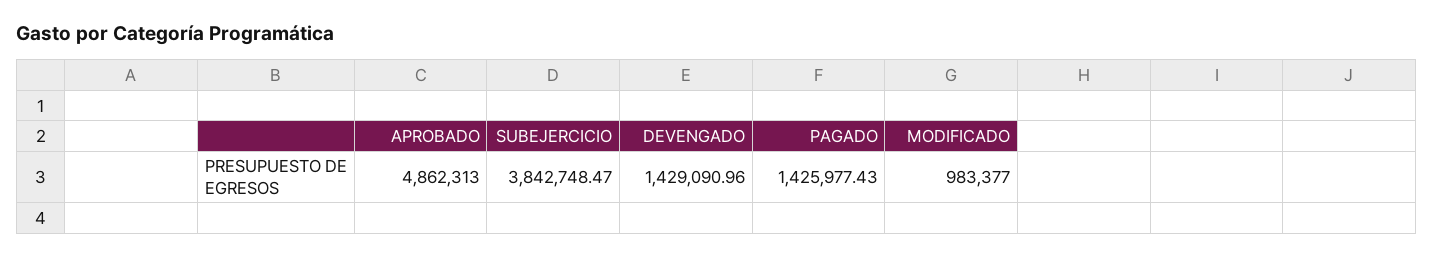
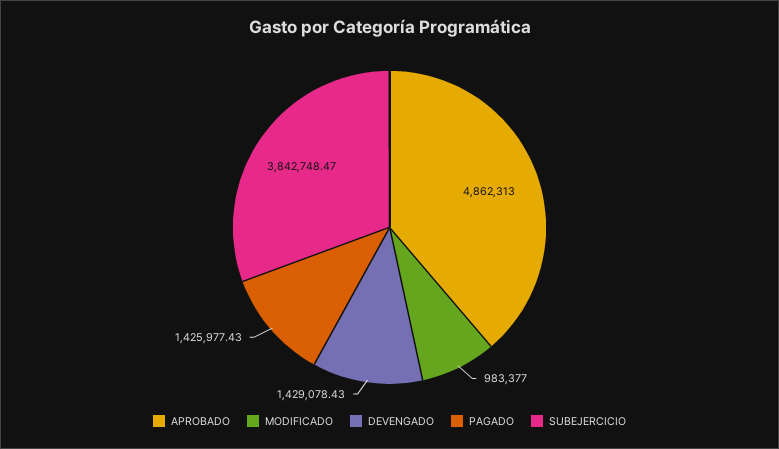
DEVENGADO: 1429090.96 -> 1429078.43

